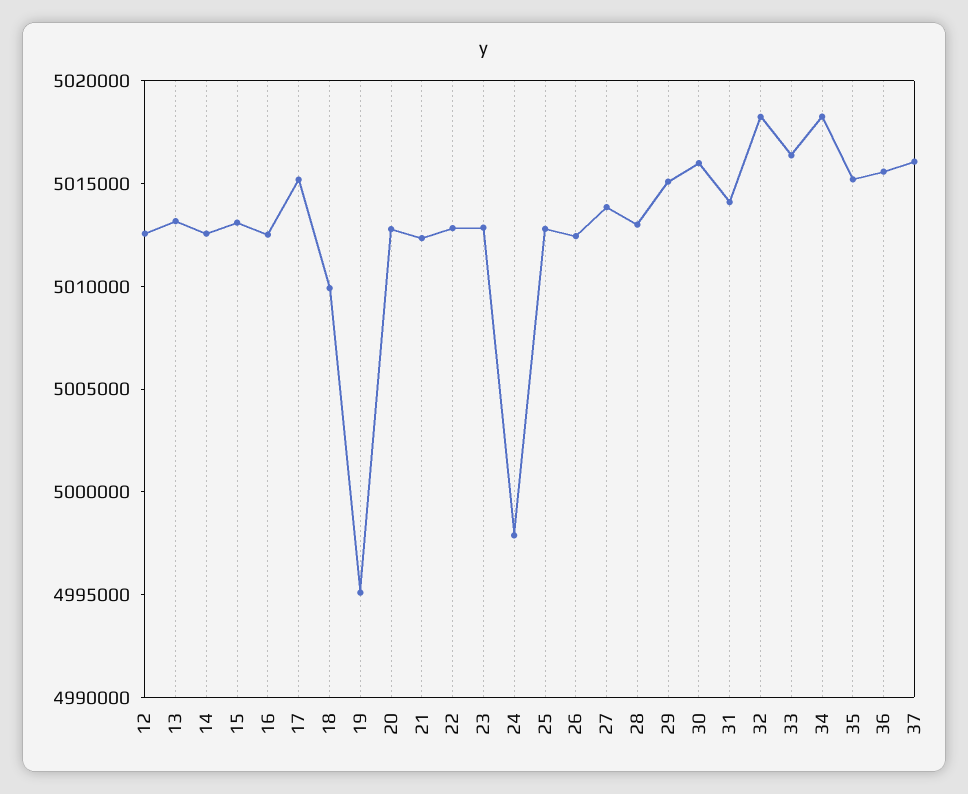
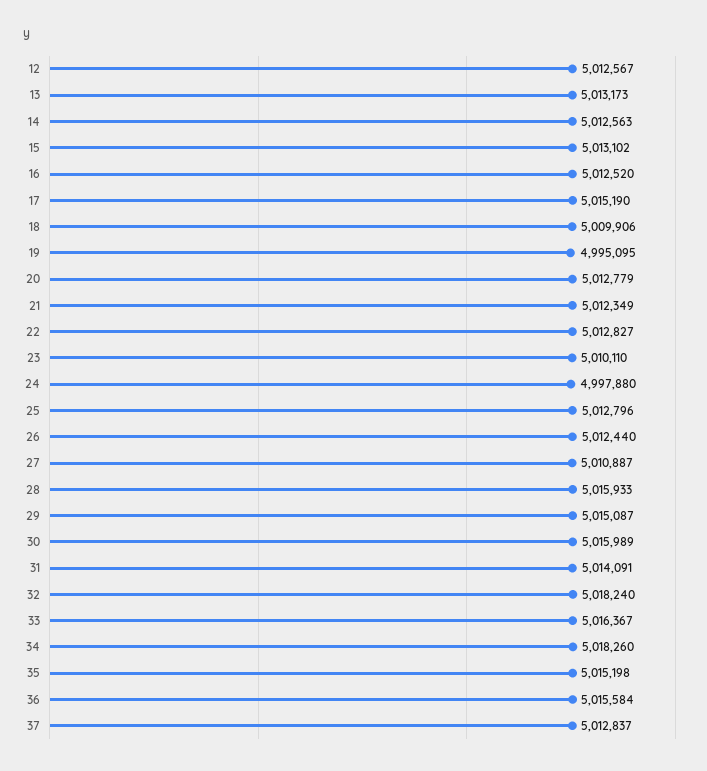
23: 5013000 -> 5010110
27: 5014000 -> 5010887
28: 5013000 -> 5015933
37: 5016000 -> 5012837

